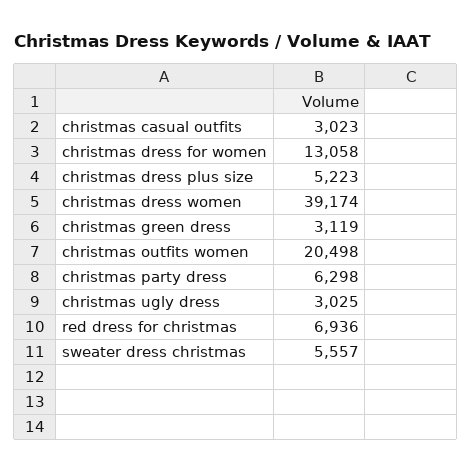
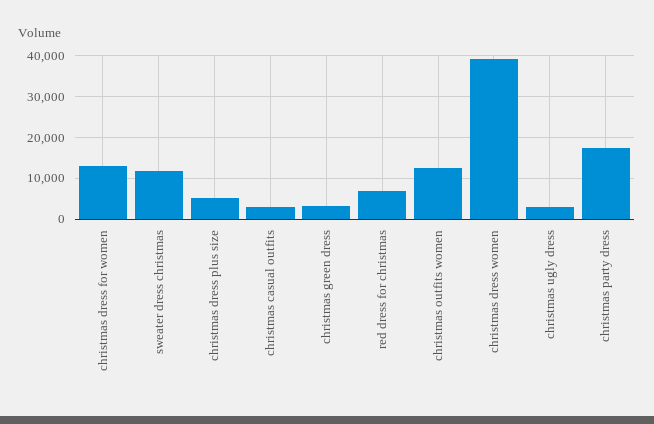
christmas outfits women: 20498 -> 12000
christmas party dress: 6298 -> 18000
sweater dress christmas: 5557 -> 12000

